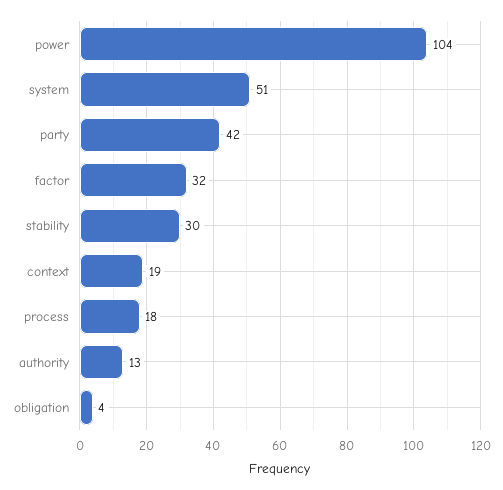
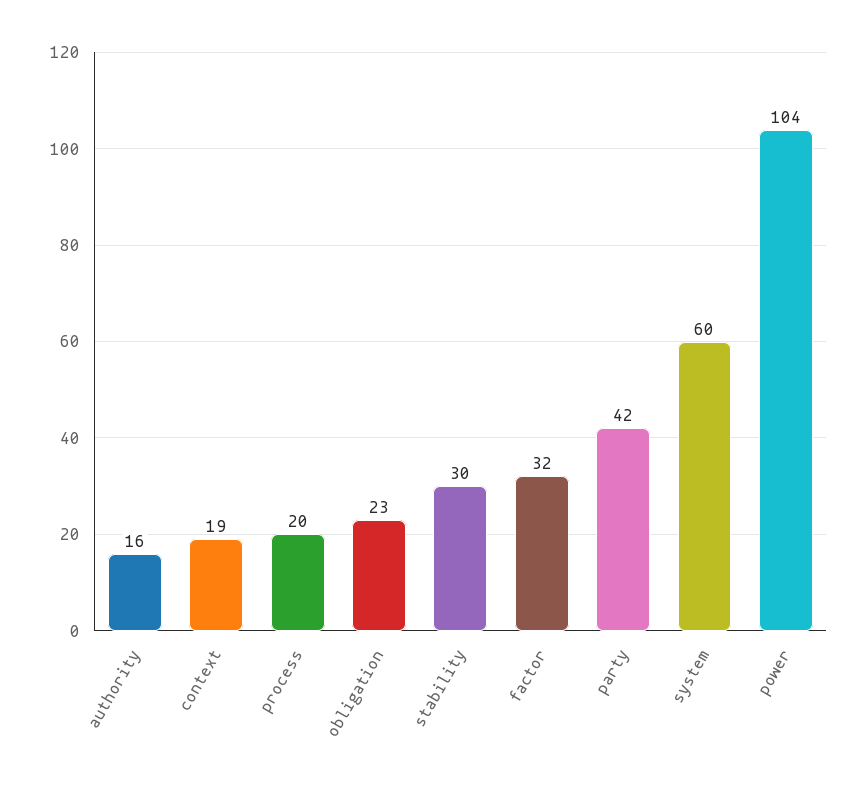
system: 51 -> 60
process: 18 -> 20
authority: 13 -> 16
obligation: 4 -> 23

